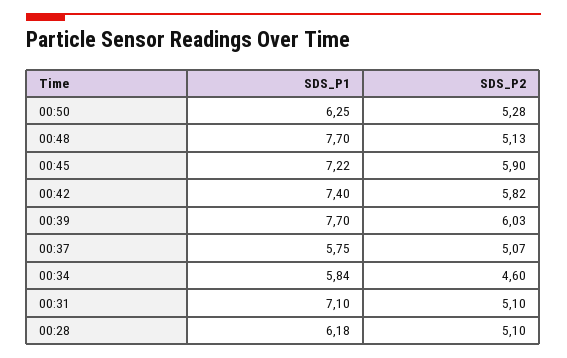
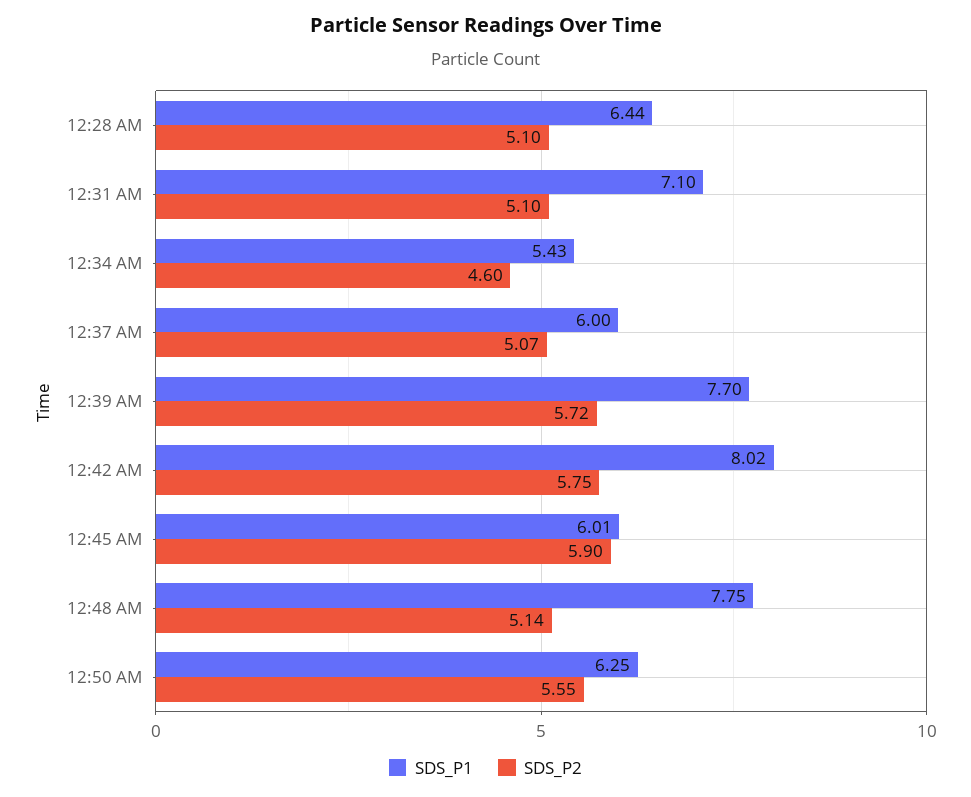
SDS_P2, 00:50: 5.28 -> 5.55
SDS_P1, 00:48: 7.7 -> 7.75
SDS_P2, 00:48: 5.13 -> 5.14
SDS_P1, 00:45: 7.22 -> 6.01
SDS_P1, 00:42: 7.4 -> 8.02
SDS_P2, 00:42: 5.82 -> 5.75
SDS_P2, 00:39: 6.03 -> 5.72
SDS_P1, 00:37: 5.75 -> 6
SDS_P1, 00:34: 5.84 -> 5.43
SDS_P1, 00:28: 6.18 -> 6.44

